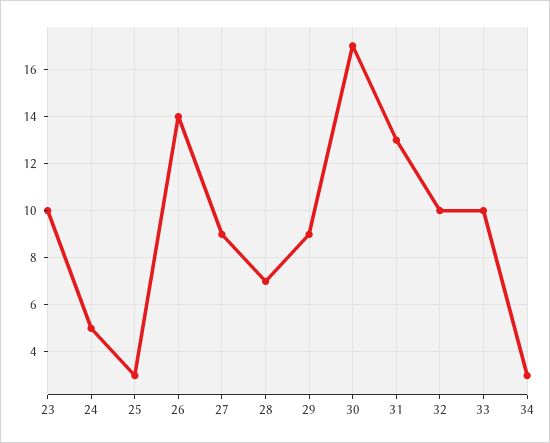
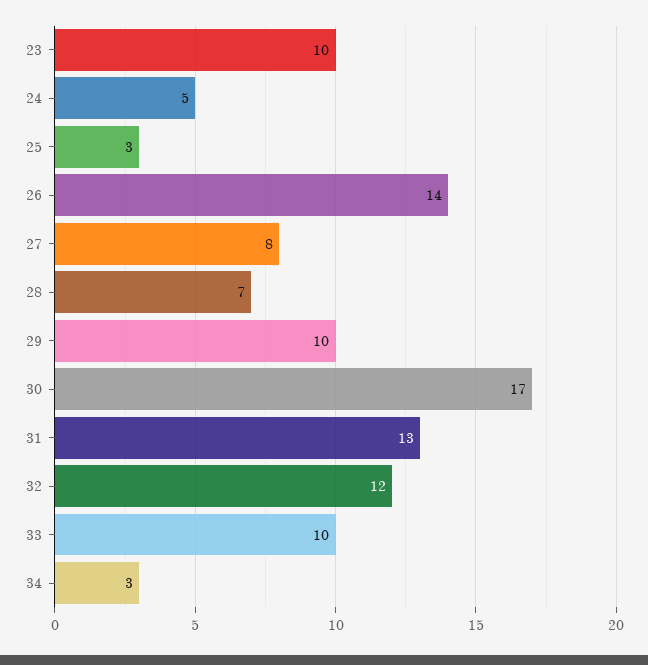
27: 9 -> 8
29: 9 -> 10
32: 10 -> 12

